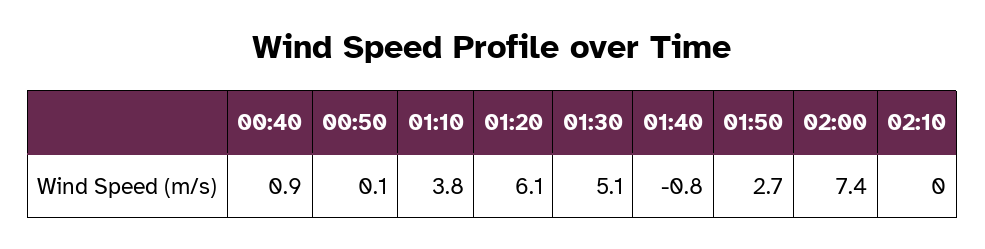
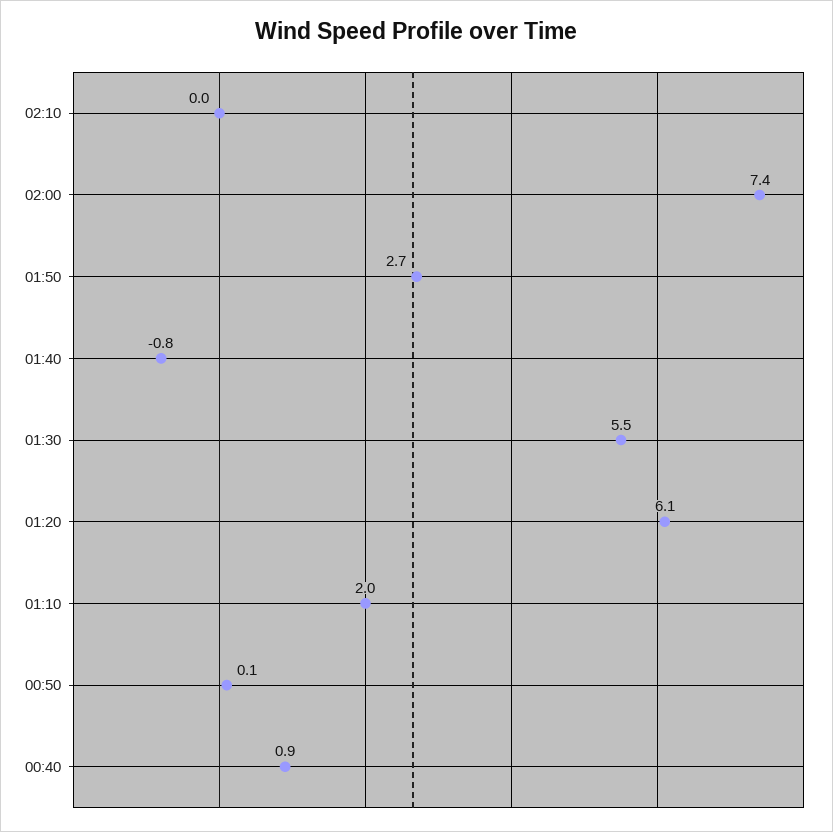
01:10: 3.8 -> 2
01:30: 5.1 -> 5.5

